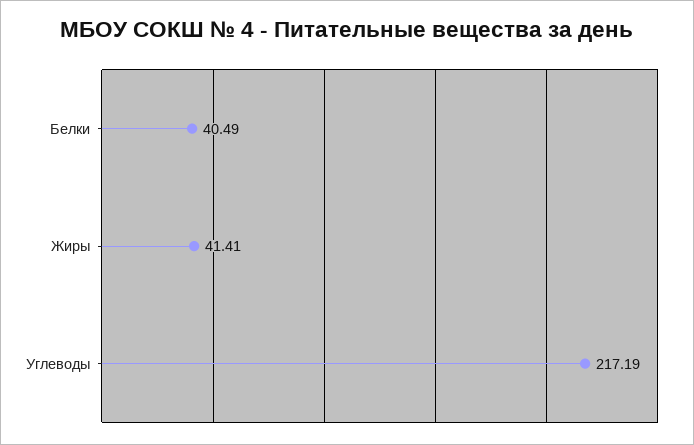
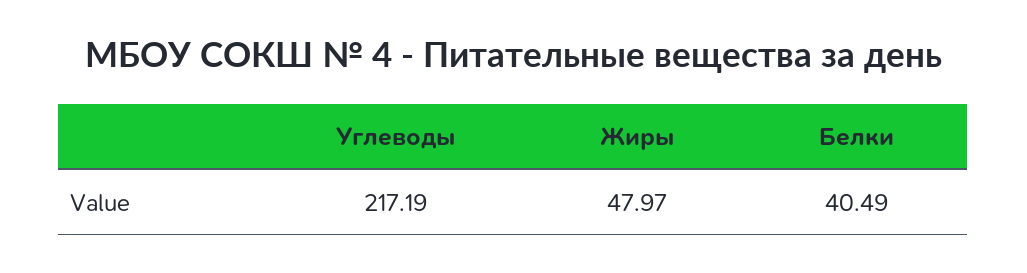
Жиры: 41.41 -> 47.97

